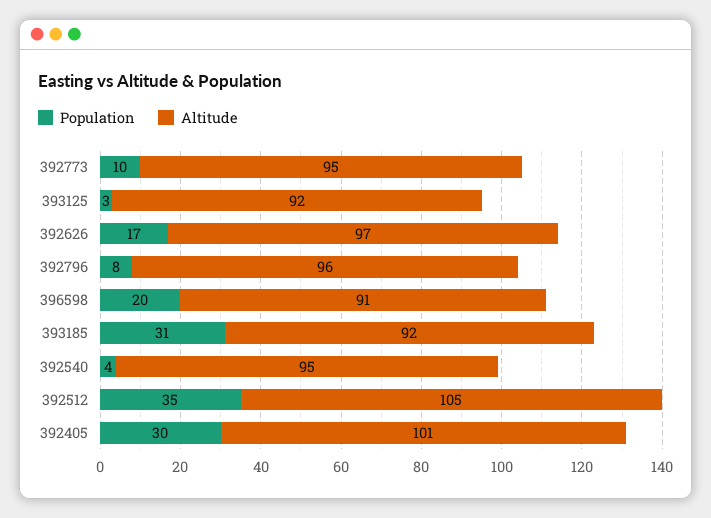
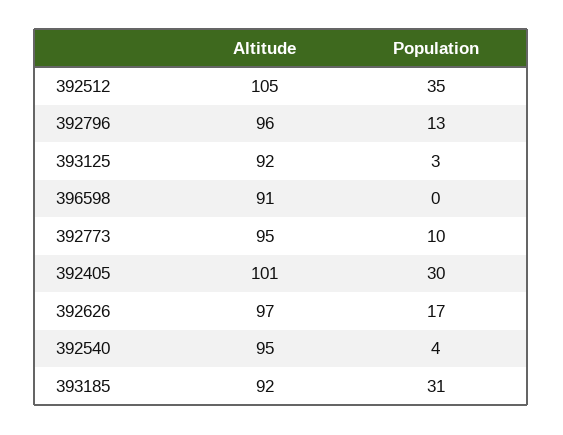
Population, 392796: 8 -> 13
Population, 396598: 20 -> 0

